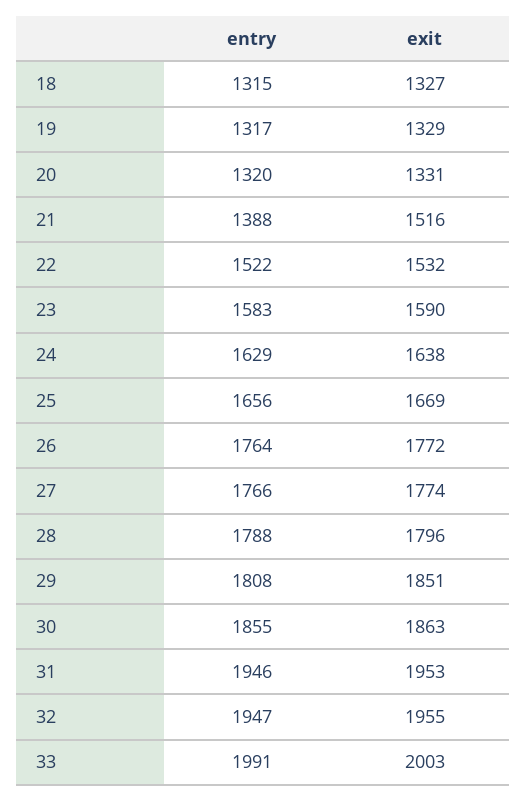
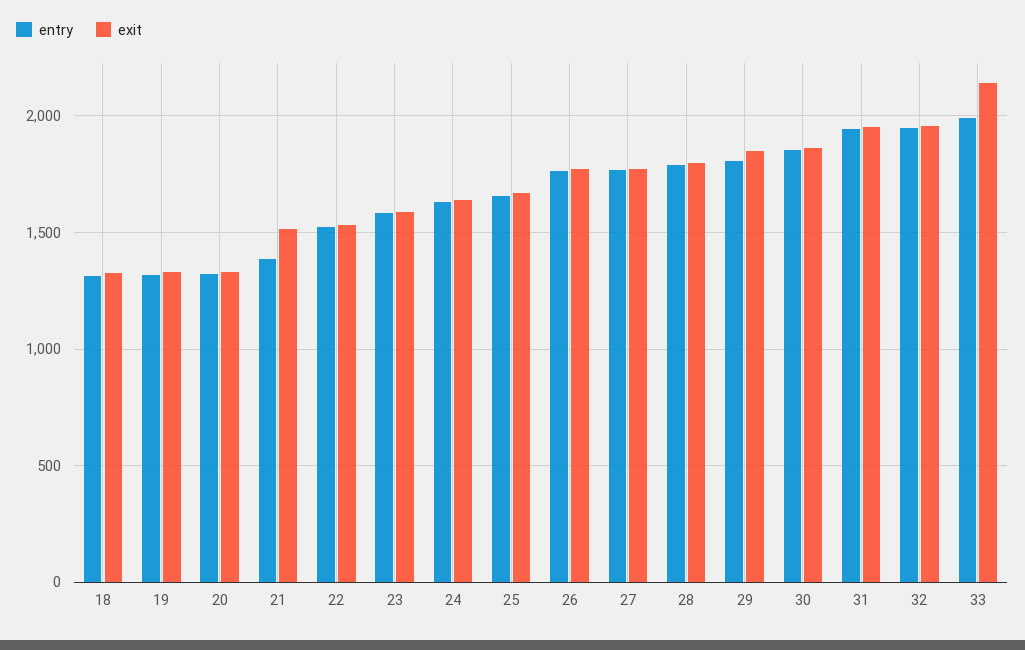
exit, 33: 2003 -> 2150

